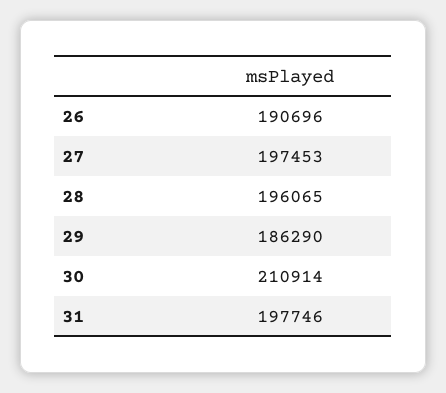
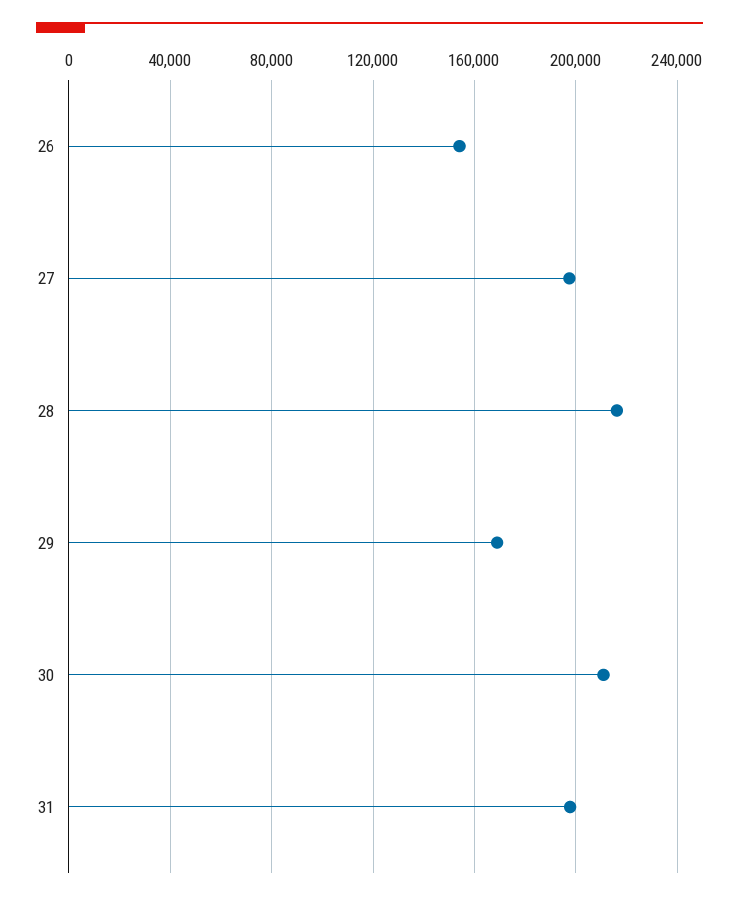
26: 190696 -> 155000
28: 196065 -> 215000
29: 186290 -> 170000

